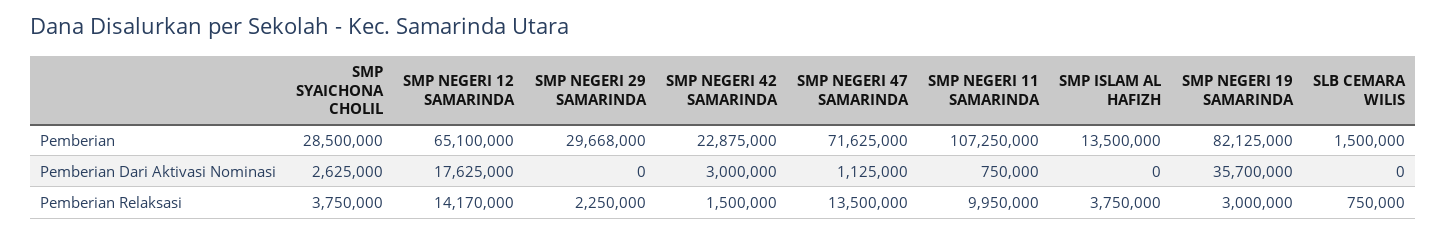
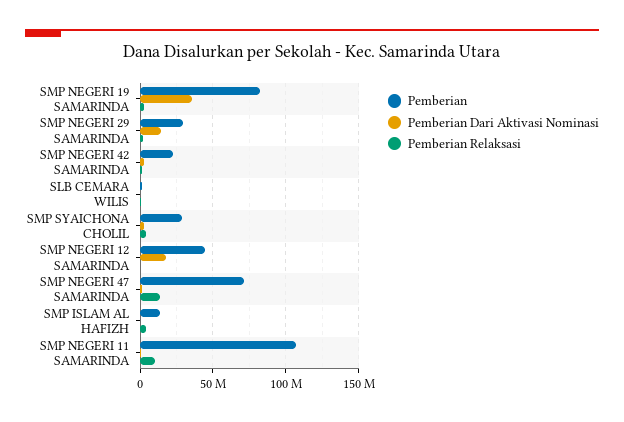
Pemberian, SMP NEGERI 12 SAMARINDA: 65100000 -> 45000000
Pemberian Dari Aktivasi Nominasi, SMP NEGERI 29 SAMARINDA: 0 -> 15000000
Pemberian Relaksasi, SMP NEGERI 12 SAMARINDA: 14170000 -> 0

